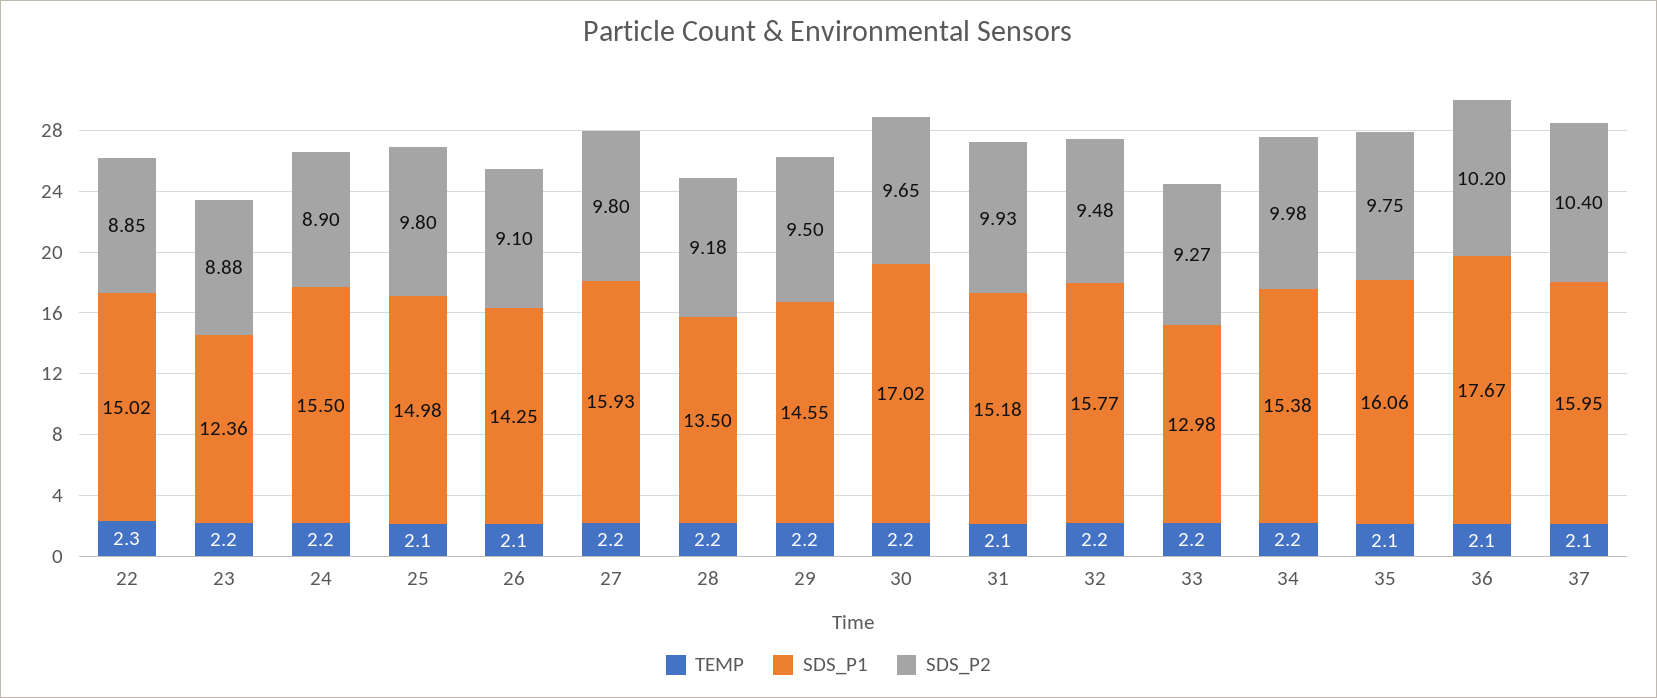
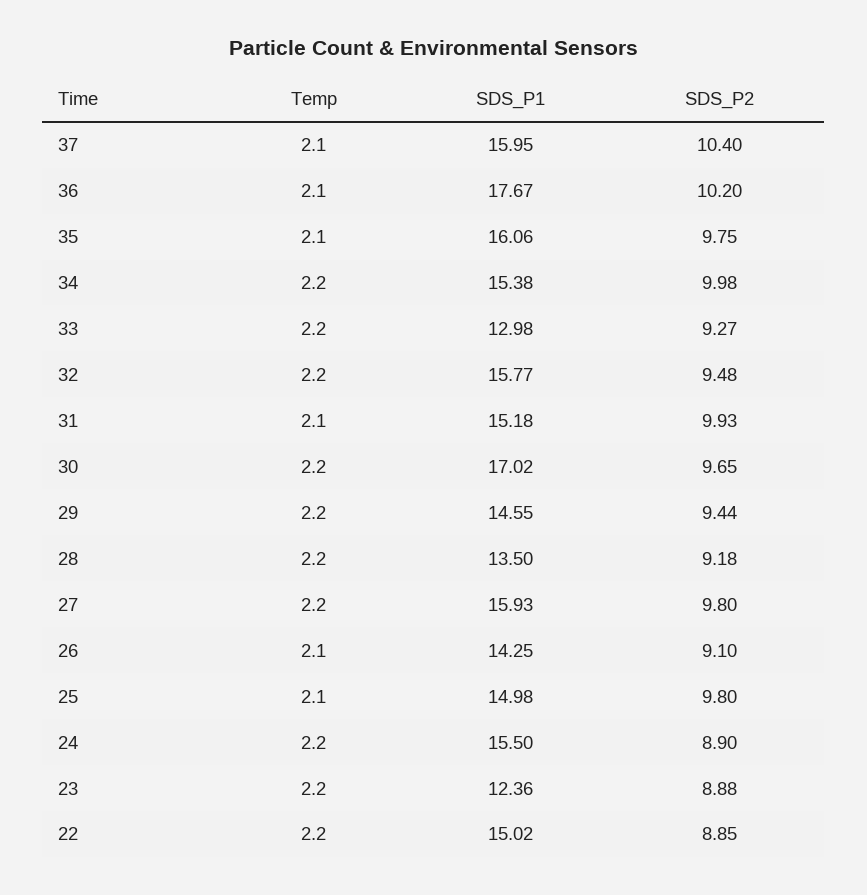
TEMP, 22: 2.3 -> 2.2
SDS_P2, 29: 9.5 -> 9.44

